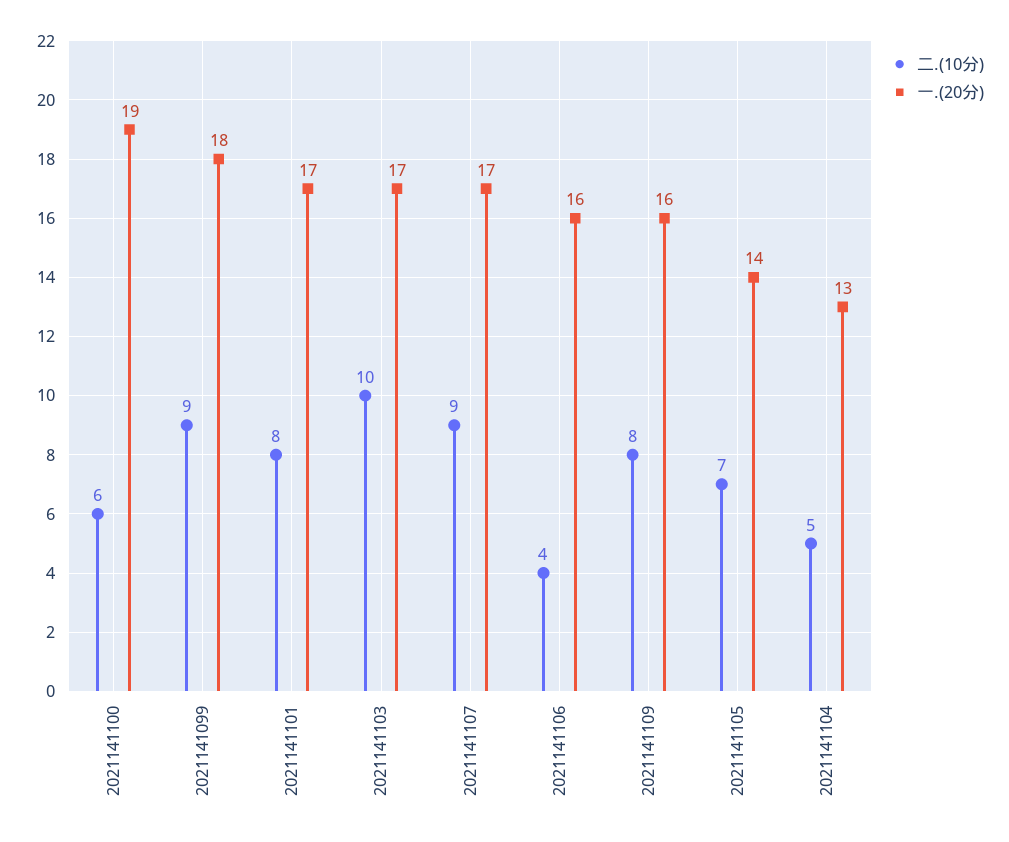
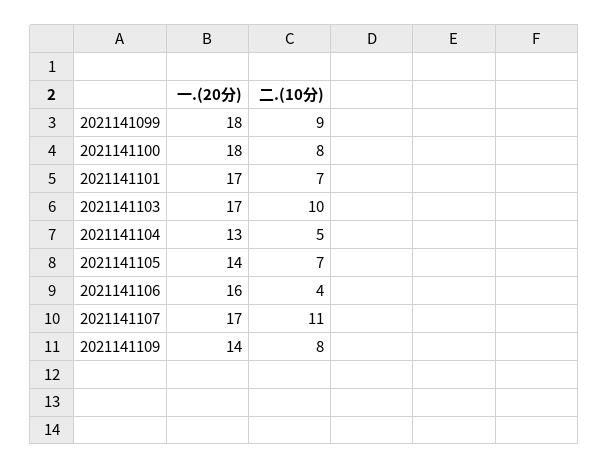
二.(10分), 2021141100: 6 -> 8
一.(20分), 2021141100: 19 -> 18
二.(10分), 2021141101: 8 -> 7
二.(10分), 2021141107: 9 -> 11
一.(20分), 2021141109: 16 -> 14

